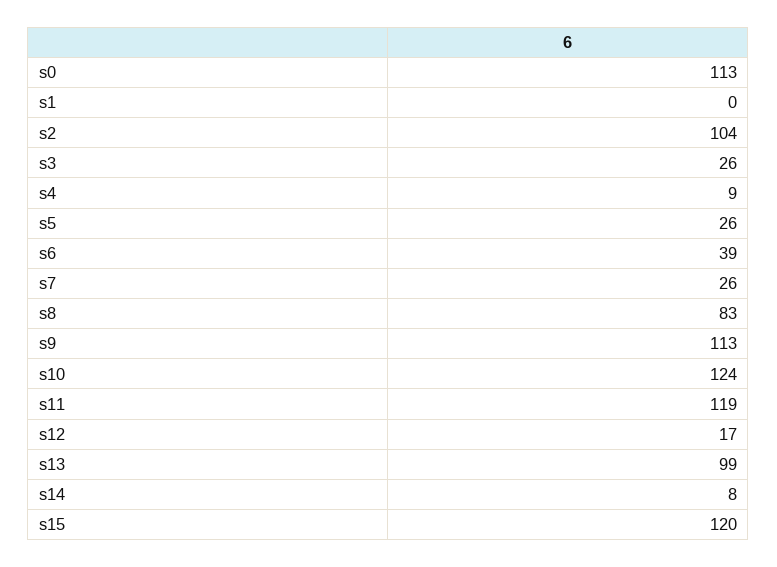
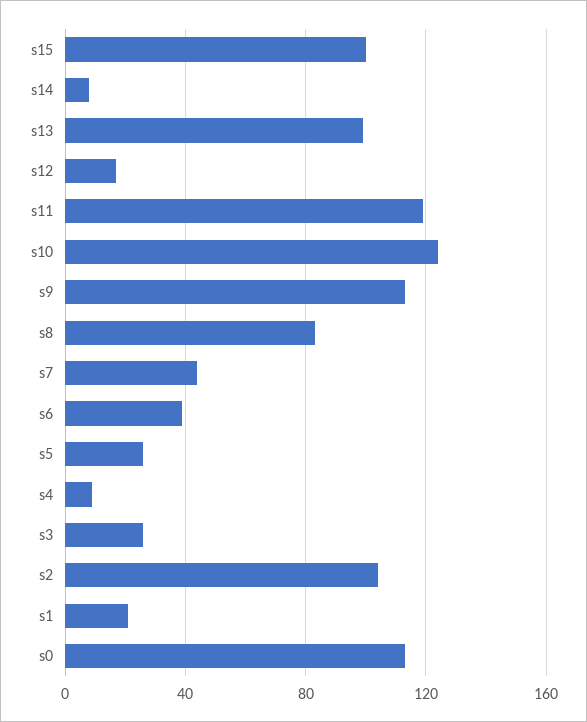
s1: 0 -> 20
s7: 26 -> 45
s15: 120 -> 100

